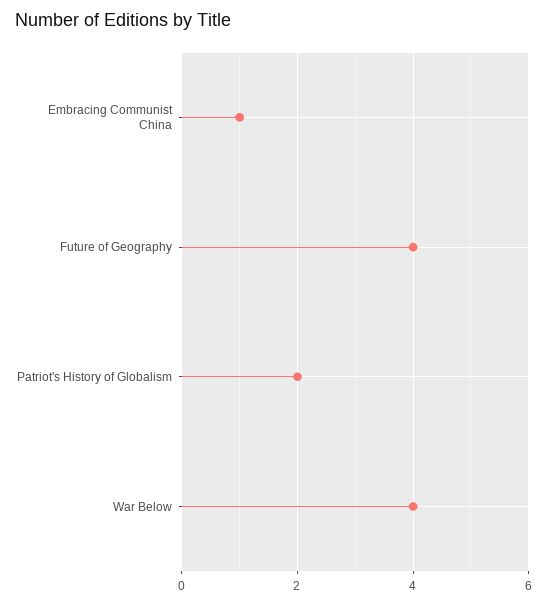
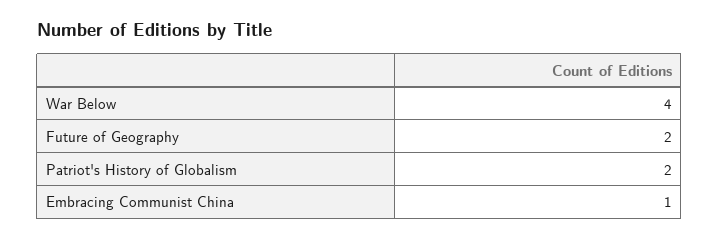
Future of Geography: 4 -> 2

